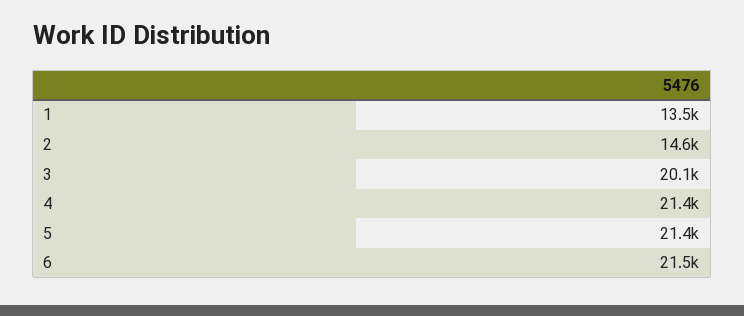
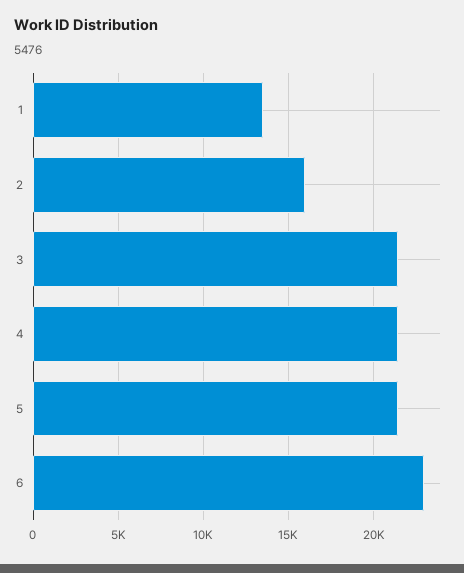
2: 14600 -> 16000
3: 20100 -> 21500
6: 21500 -> 23000

